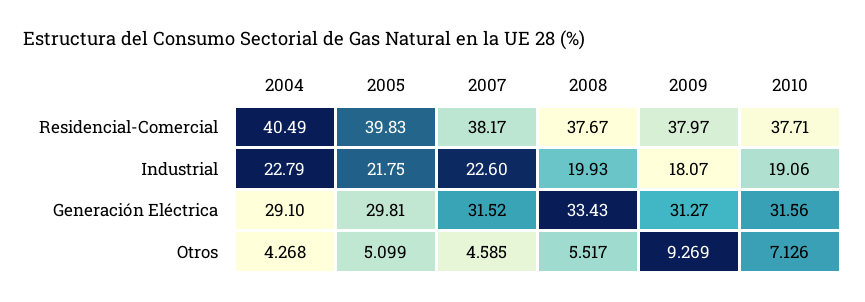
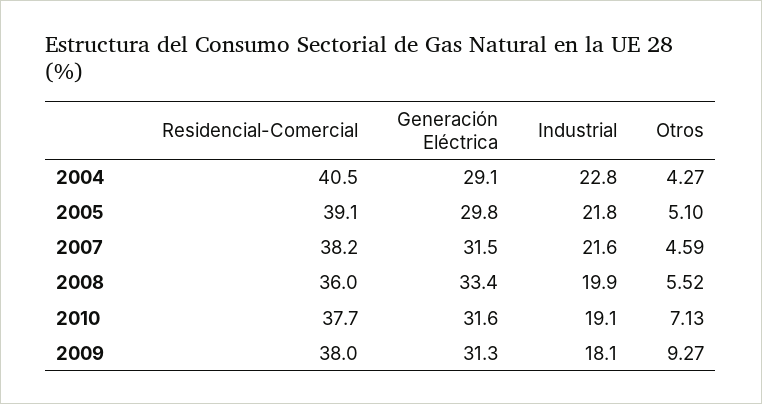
2005, Residencial-Comercial: 39.83 -> 39.1
2008, Residencial-Comercial: 37.67 -> 36
2007, Industrial: 22.6 -> 21.6

